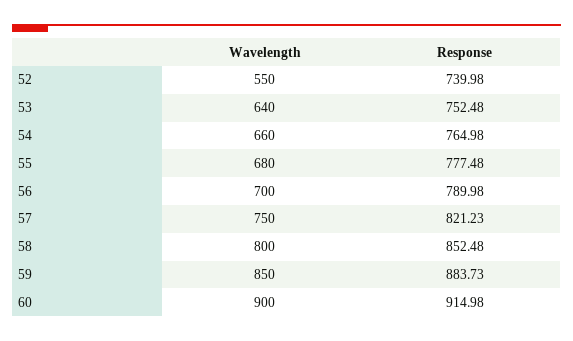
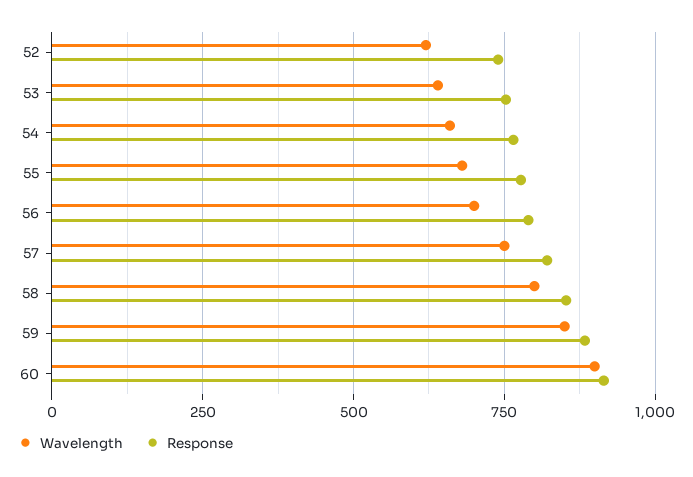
Wavelength, 52: 550 -> 625

